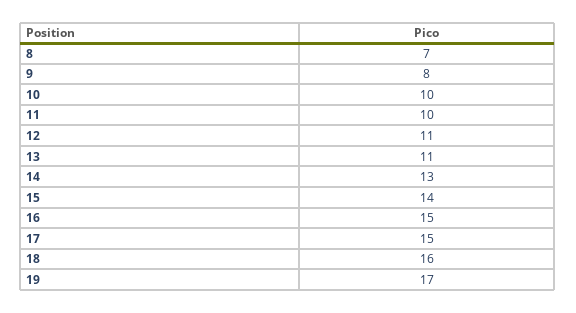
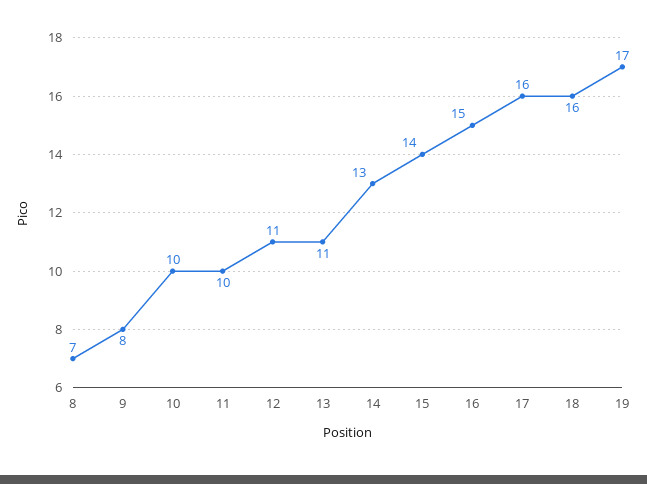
17: 15 -> 16

